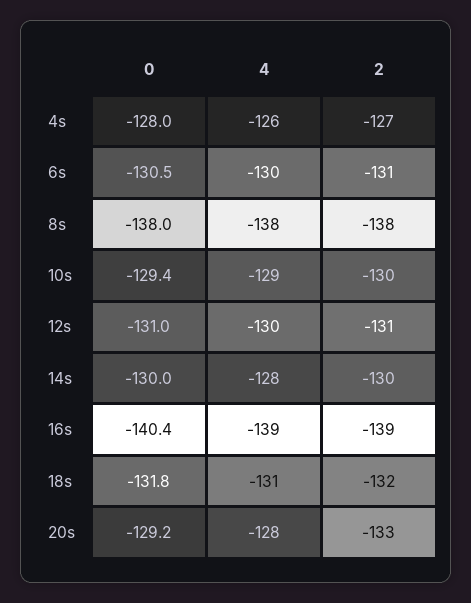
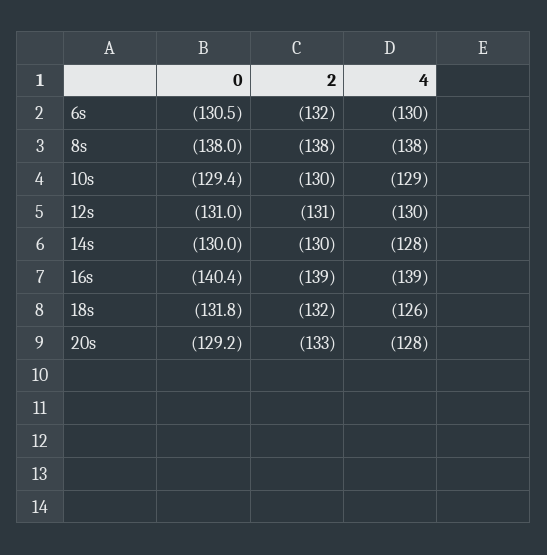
0, 4s: -128 -> none
4, 4s: -126 -> none
2, 4s: -127 -> none
2, 6s: -131 -> -132
4, 18s: -131 -> -126

